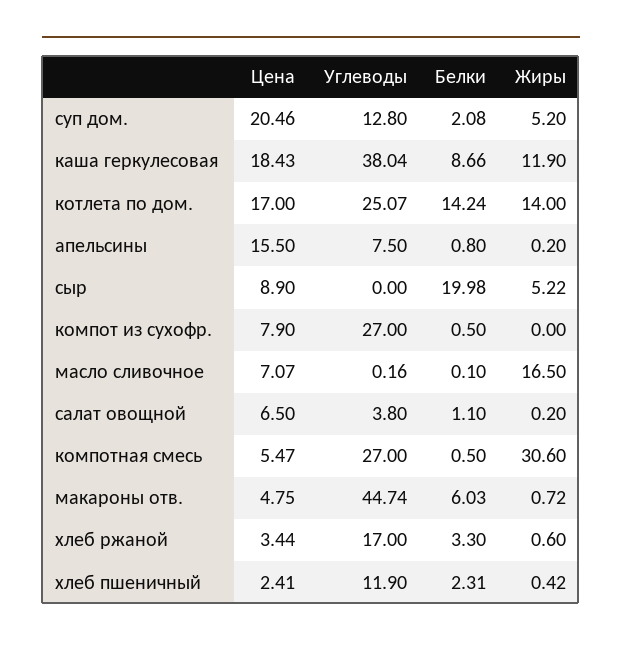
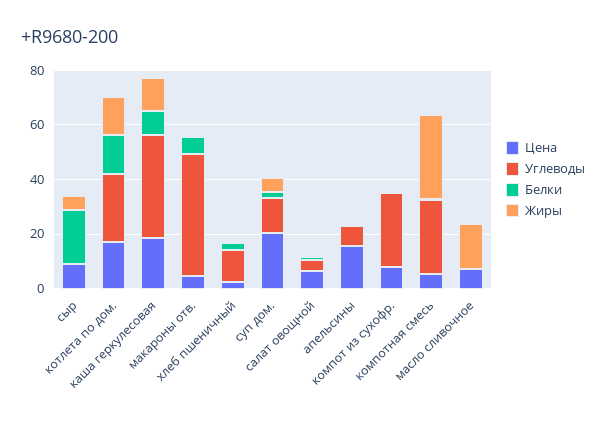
Цена, хлеб ржаной: 3.44 -> none
Углеводы, хлеб ржаной: 17 -> none
Белки, хлеб ржаной: 3.3 -> none
Жиры, хлеб ржаной: 0.6 -> none

